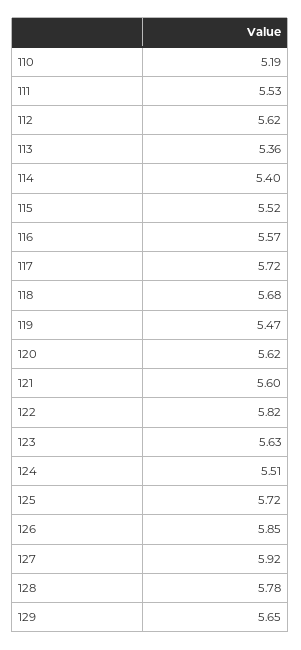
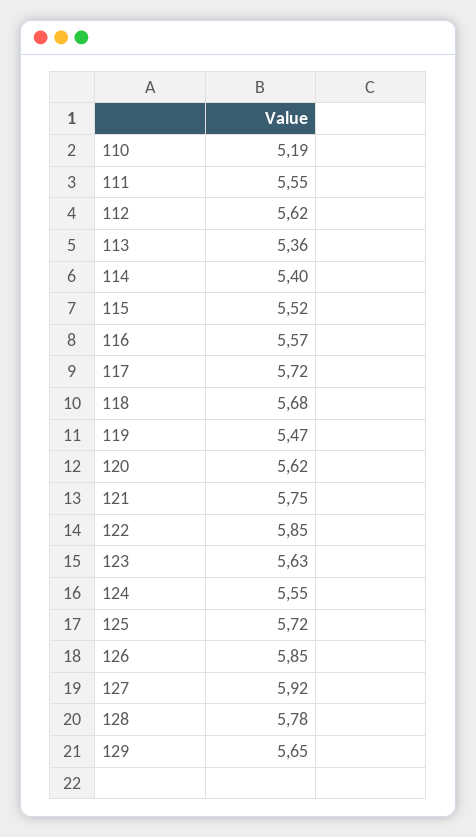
111: 5.53 -> 5.55
121: 5.6 -> 5.75
122: 5.82 -> 5.85
124: 5.51 -> 5.55

